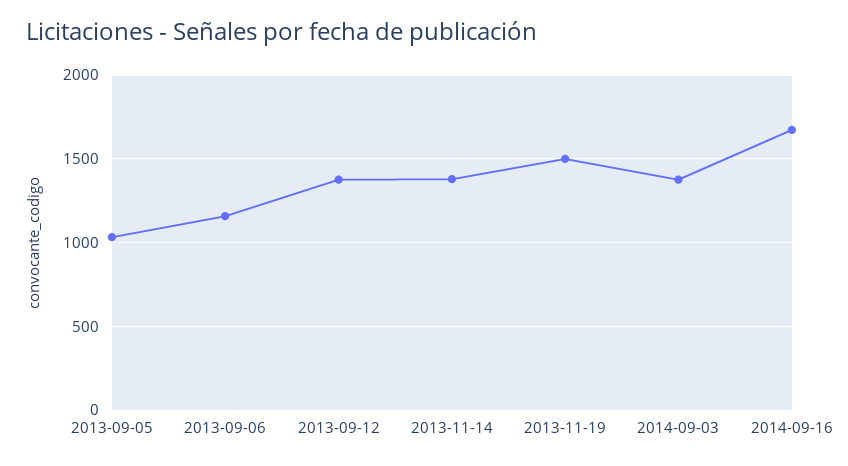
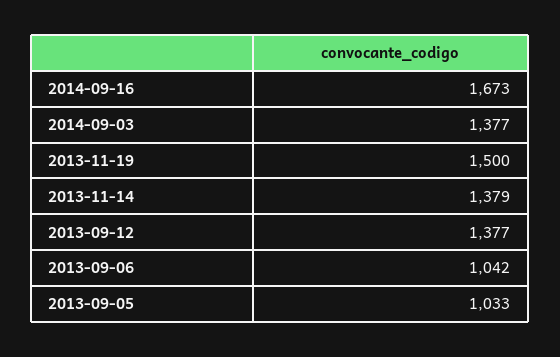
2013-09-06: 1150 -> 1042

